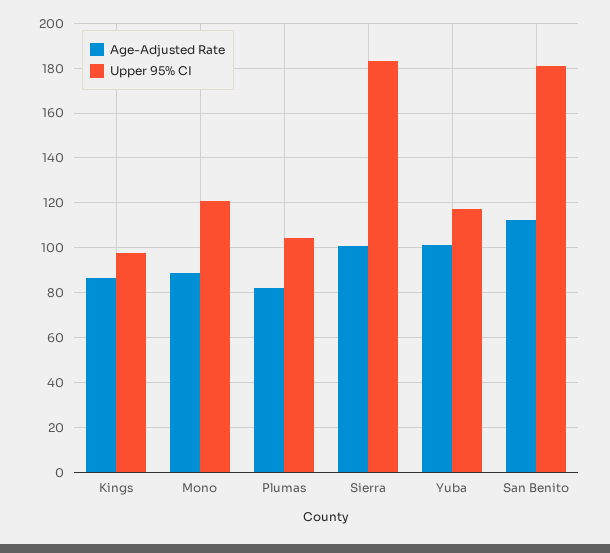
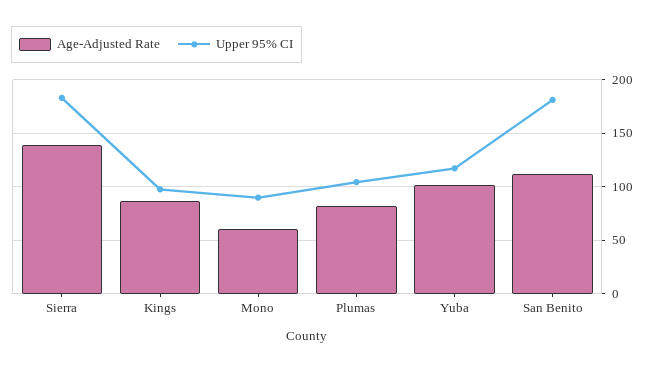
Age-Adjusted Rate, Mono: 90 -> 60
Upper 95% CI, Mono: 120 -> 90
Age-Adjusted Rate, Sierra: 100 -> 140

